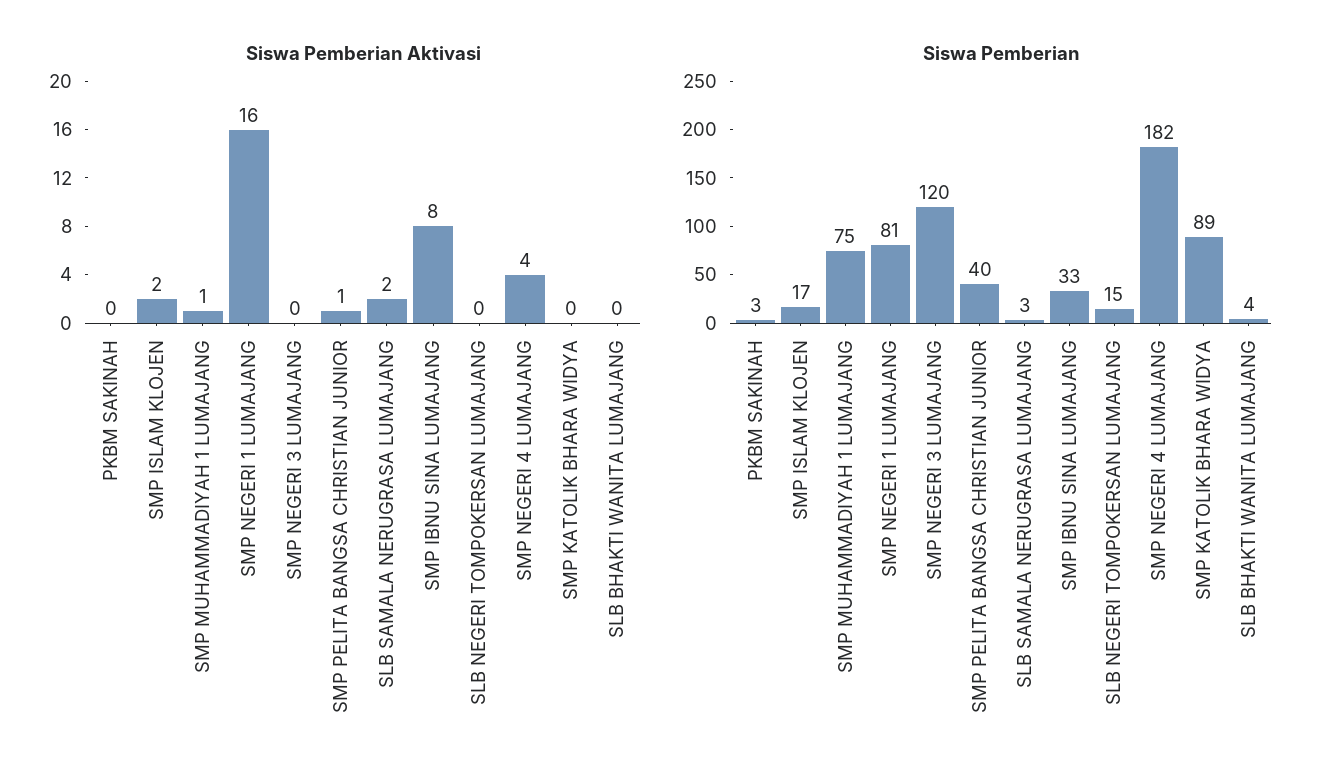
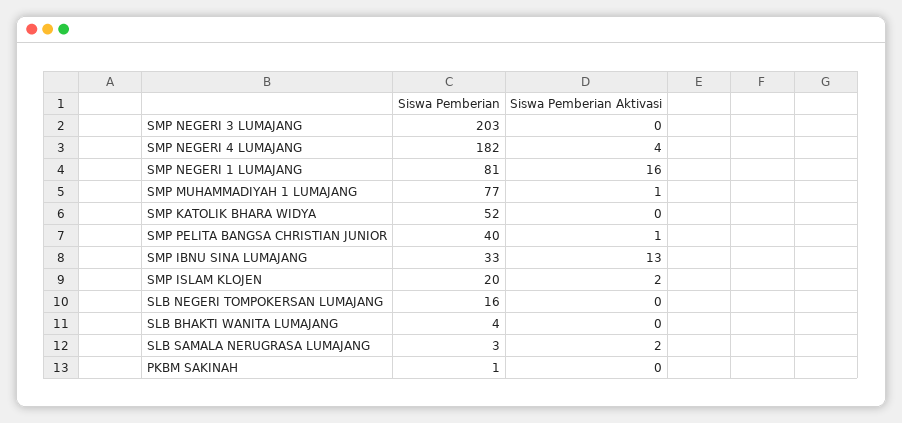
Siswa Pemberian Aktivasi, SMP IBNU SINA LUMAJANG: 8 -> 13
Siswa Pemberian, PKBM SAKINAH: 3 -> 1
Siswa Pemberian, SMP ISLAM KLOJEN: 17 -> 20
Siswa Pemberian, SMP MUHAMMADIYAH 1 LUMAJANG: 75 -> 77
Siswa Pemberian, SMP NEGERI 3 LUMAJANG: 120 -> 203
Siswa Pemberian, SLB NEGERI TOMPOKERSAN LUMAJANG: 15 -> 16
Siswa Pemberian, SMP KATOLIK BHARA WIDYA: 89 -> 52

